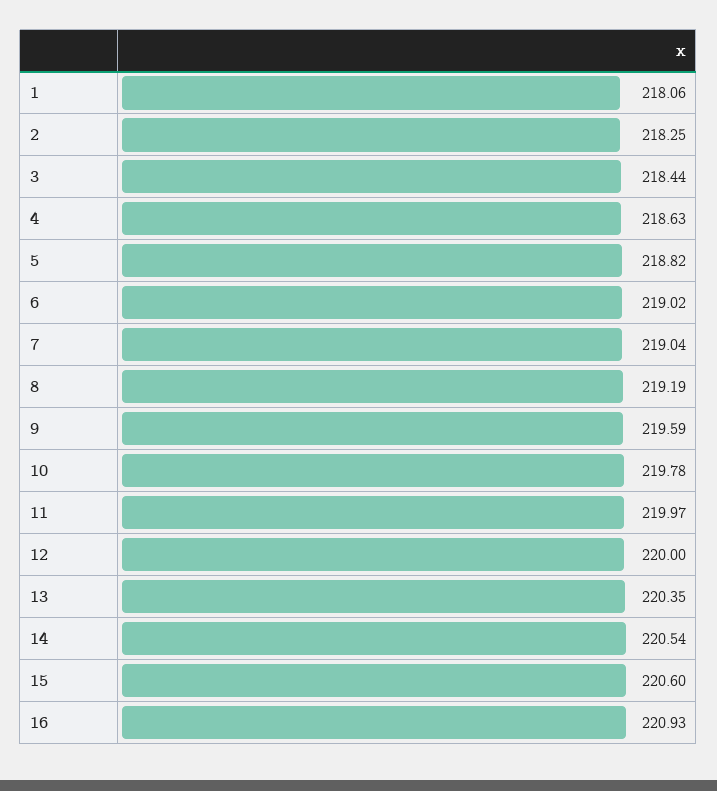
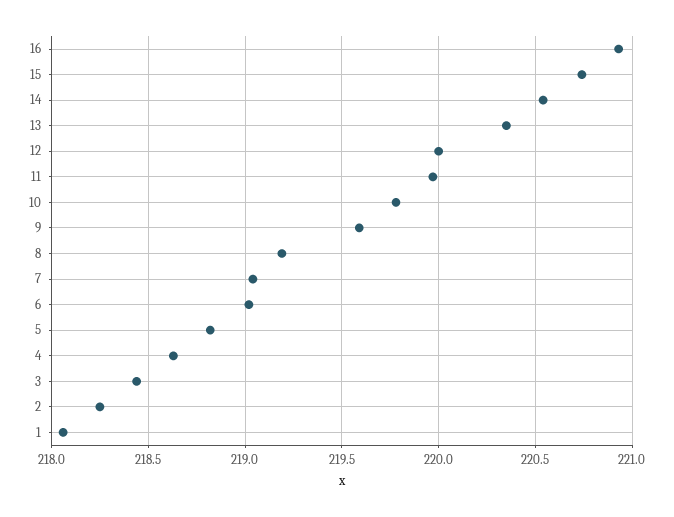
15: 220.6 -> 220.75

